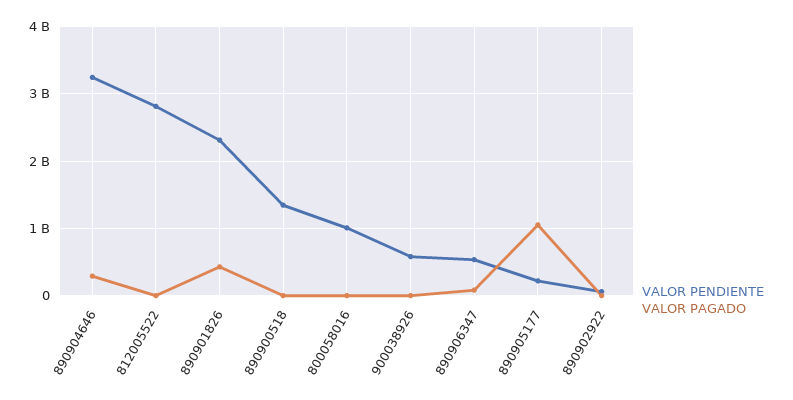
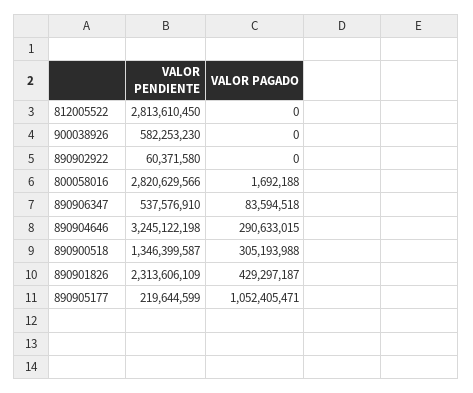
VALOR PAGADO, 890900518: 0 -> 305193988
VALOR PENDIENTE, 800058016: 1000000000 -> 2820629566

